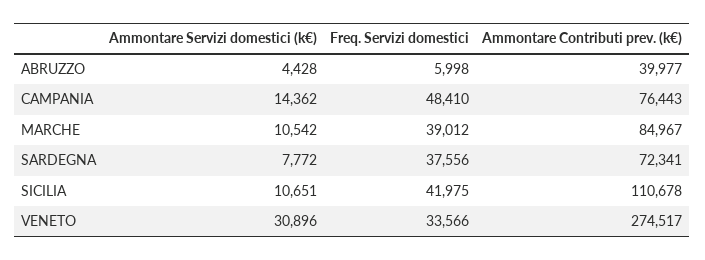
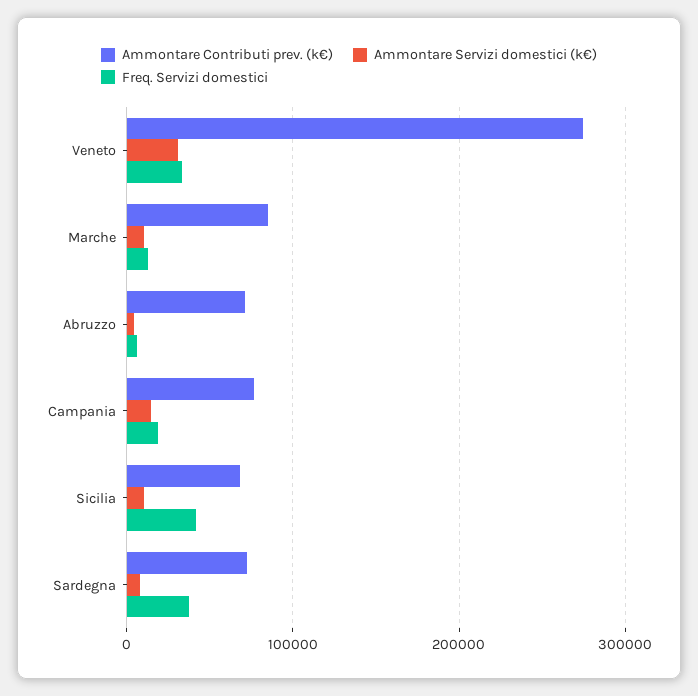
Ammontare Contributi prev. (k€), ABRUZZO: 39977 -> 70000
Freq. Servizi domestici, CAMPANIA: 48410 -> 20000
Freq. Servizi domestici, MARCHE: 39012 -> 10000
Ammontare Contributi prev. (k€), SICILIA: 110678 -> 70000

